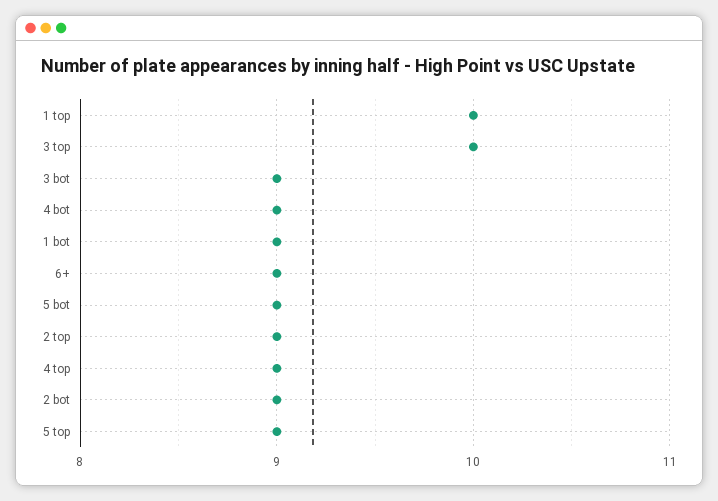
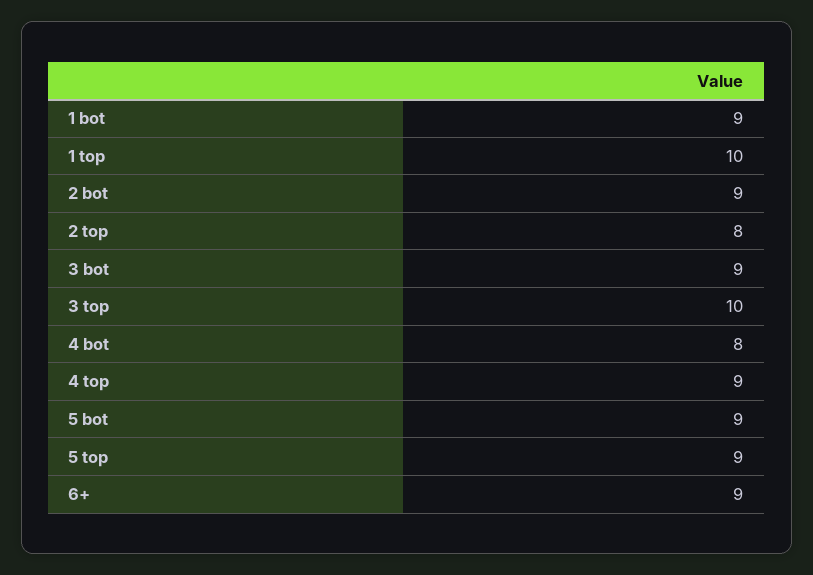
4 bot: 9 -> 8
2 top: 9 -> 8

